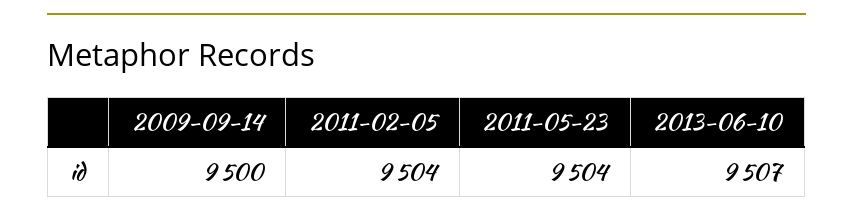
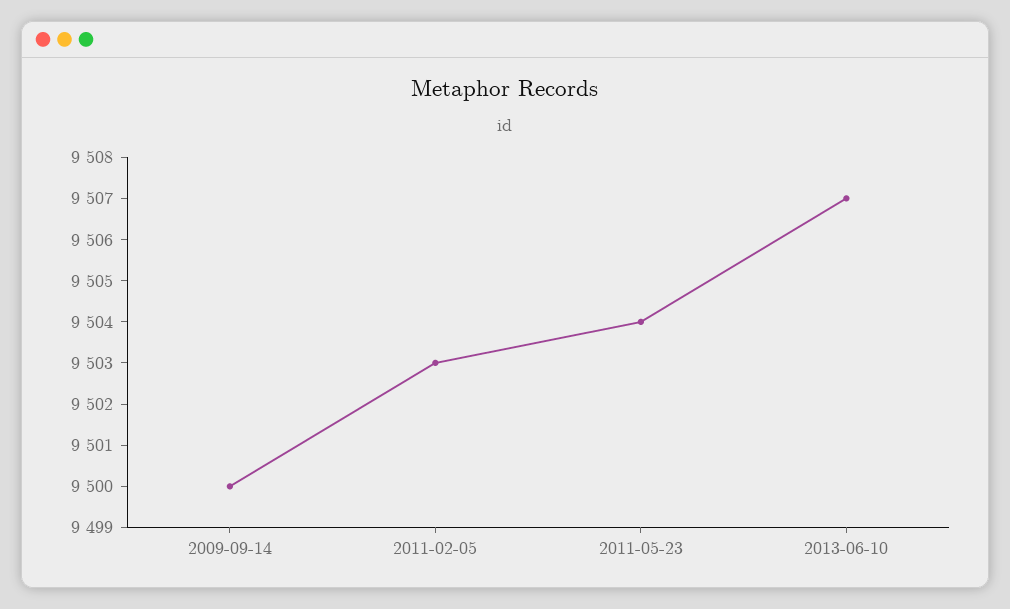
2011-02-05: 9504 -> 9503

